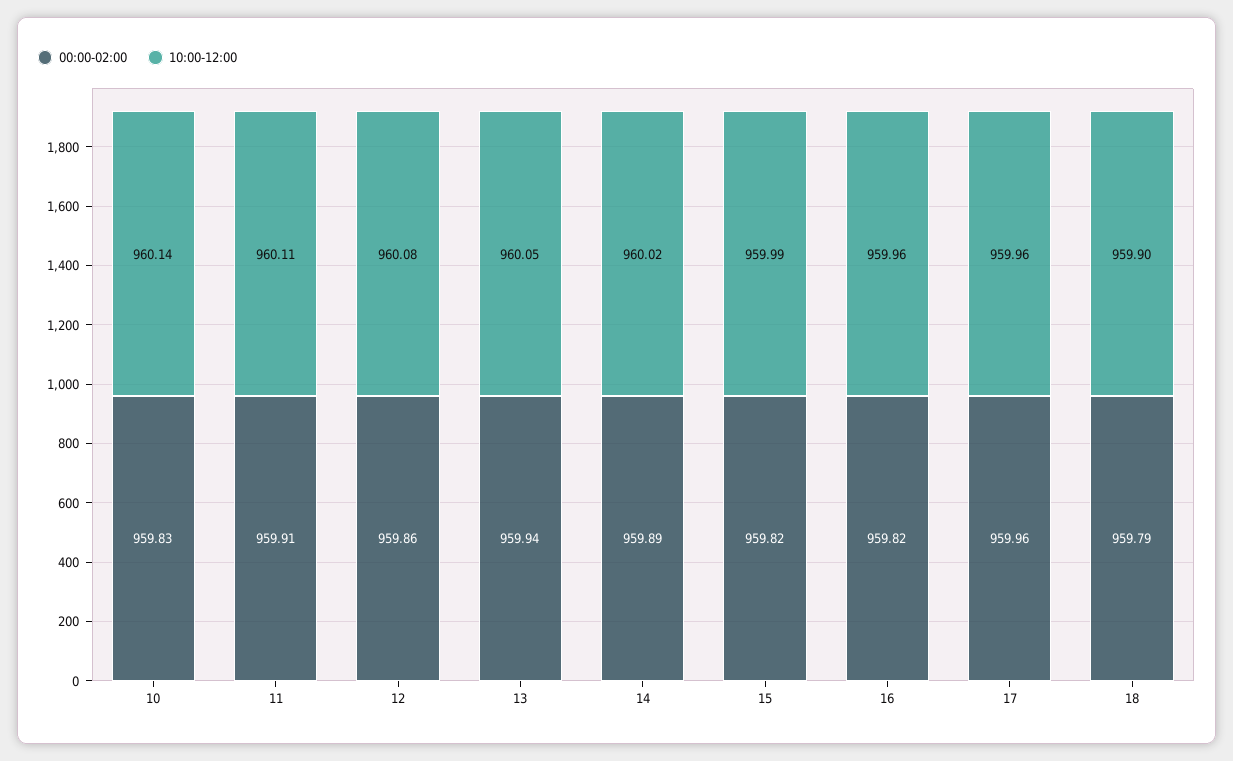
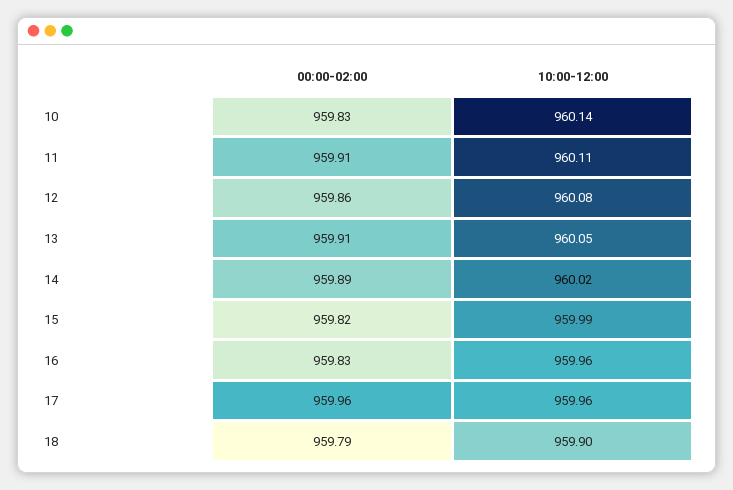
00:00-02:00, 13: 959.94 -> 959.91
00:00-02:00, 16: 959.82 -> 959.83

